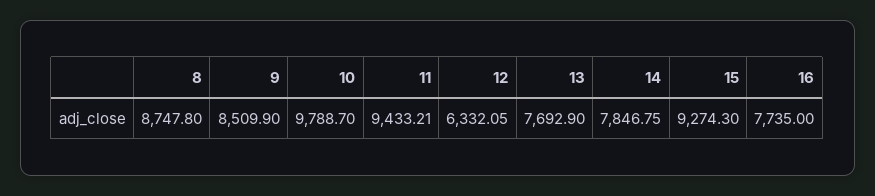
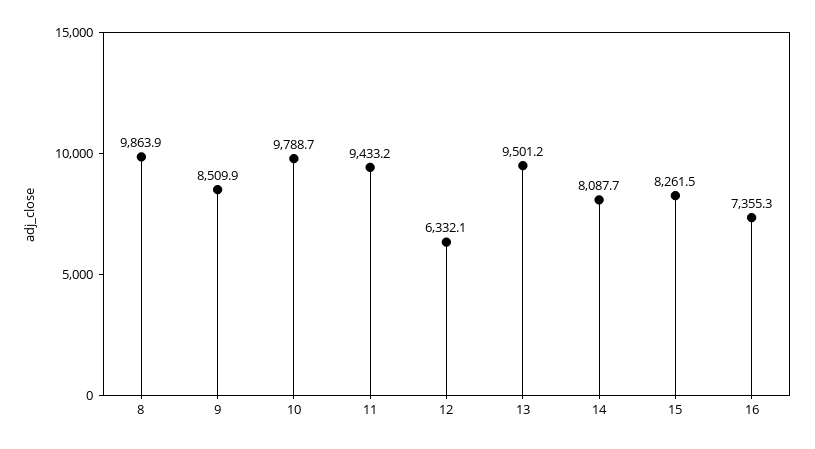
8: 8747.8 -> 9863.9
13: 7692.9 -> 9501.2
14: 7846.75 -> 8087.7
15: 9274.3 -> 8261.5
16: 7735 -> 7355.3

